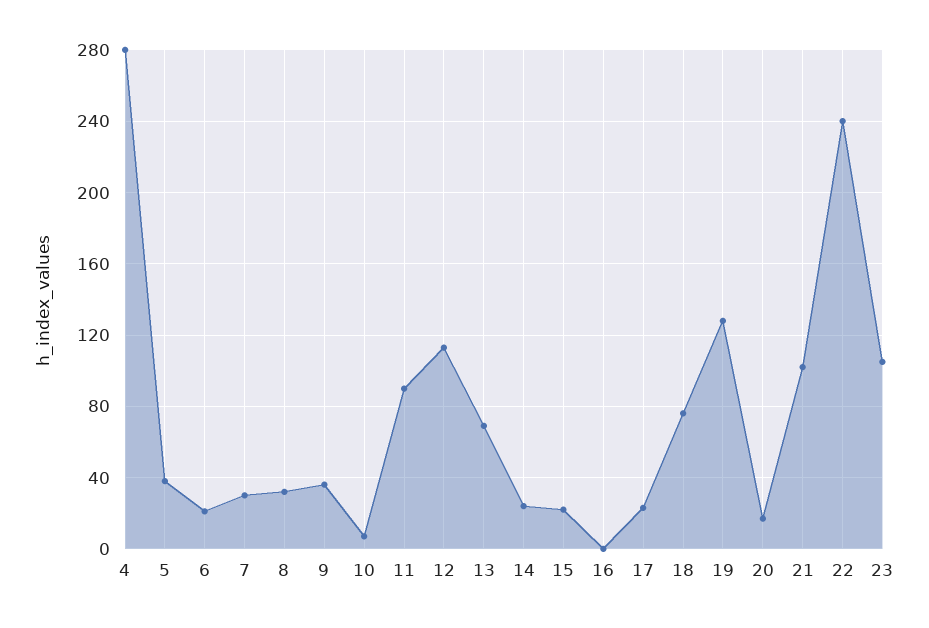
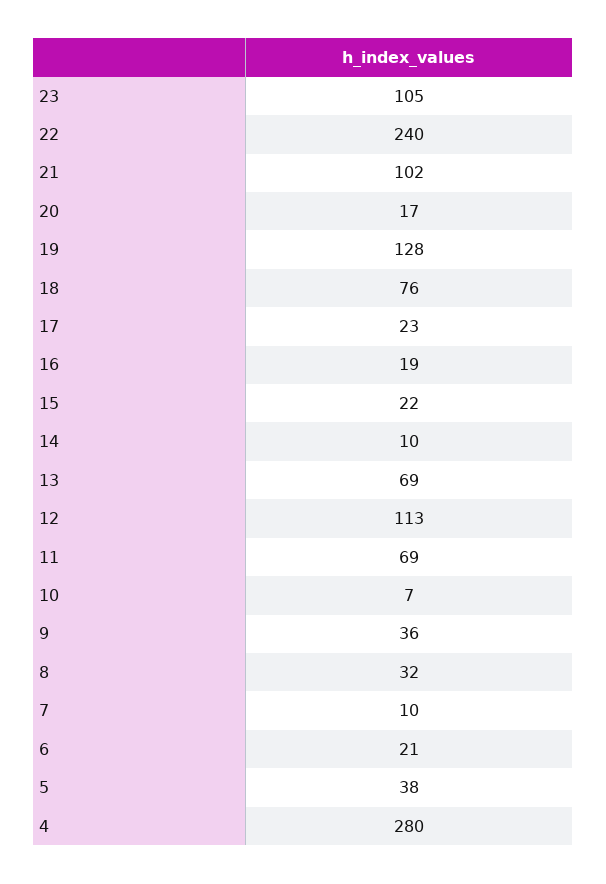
7: 30 -> 10
11: 90 -> 69
14: 25 -> 10
16: 0 -> 19

